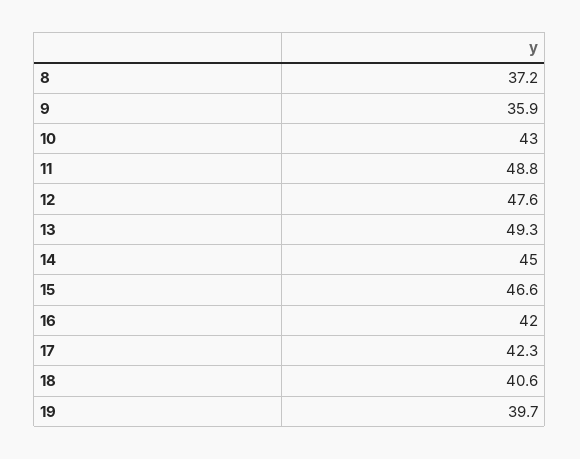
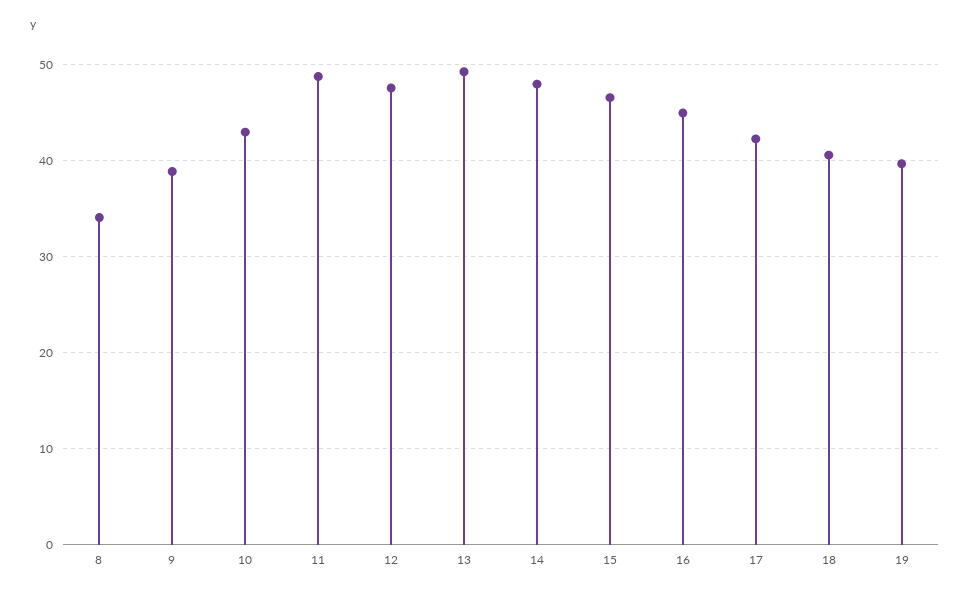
8: 37.2 -> 34
9: 35.9 -> 39
14: 45 -> 48
16: 42 -> 45

